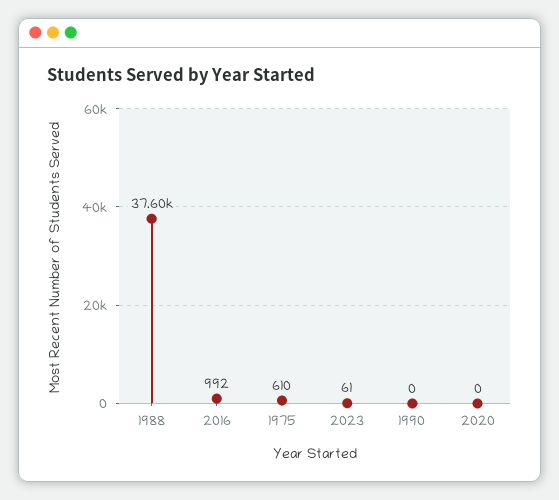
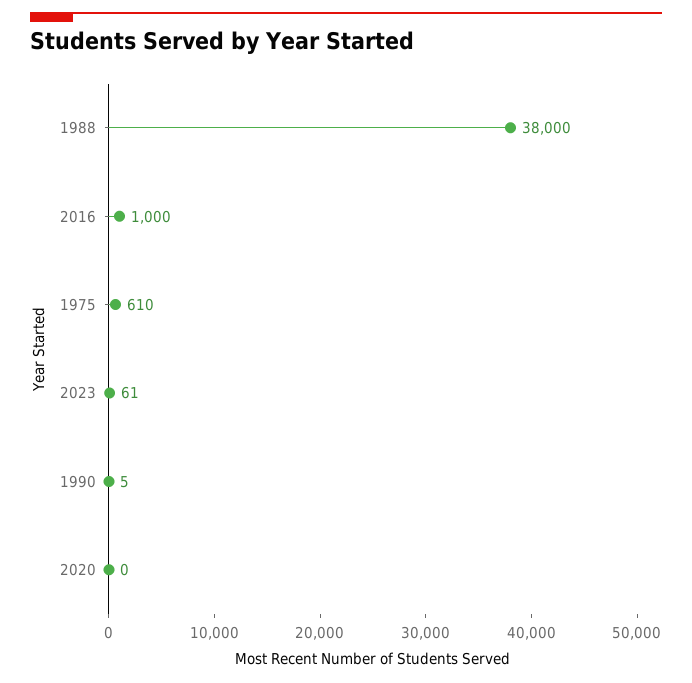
1988: 37600 -> 38000
2016: 992 -> 1000
1990: 0 -> 5

